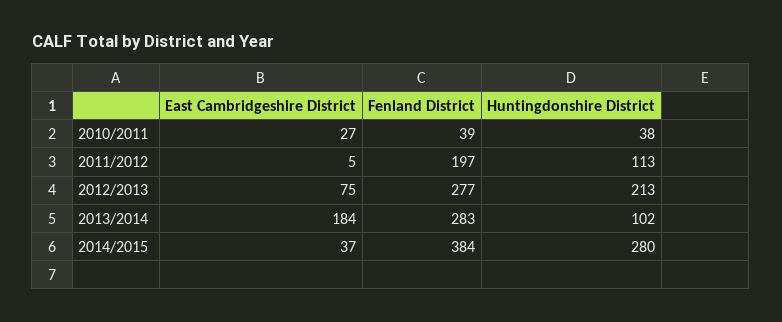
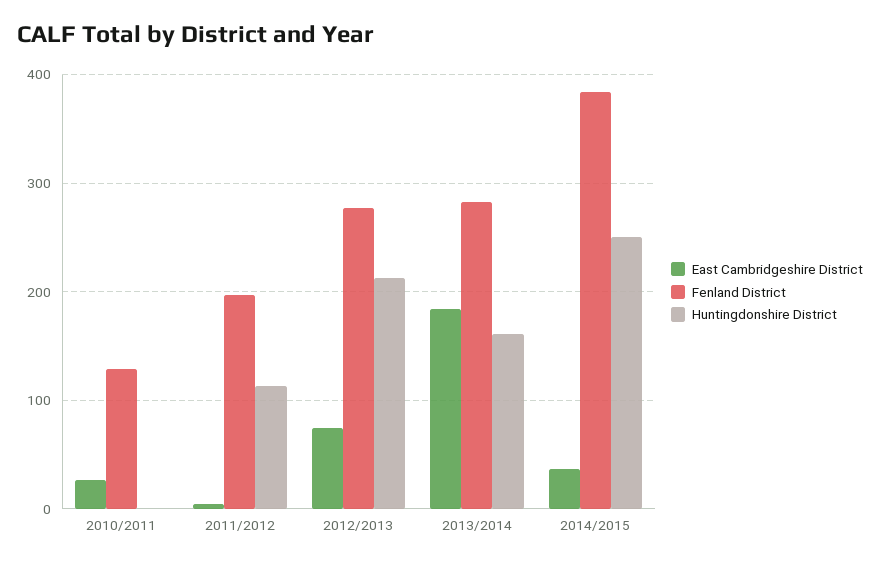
Fenland District, 2010/2011: 39 -> 130
Huntingdonshire District, 2010/2011: 38 -> 0
Huntingdonshire District, 2013/2014: 102 -> 160
Huntingdonshire District, 2014/2015: 280 -> 250

